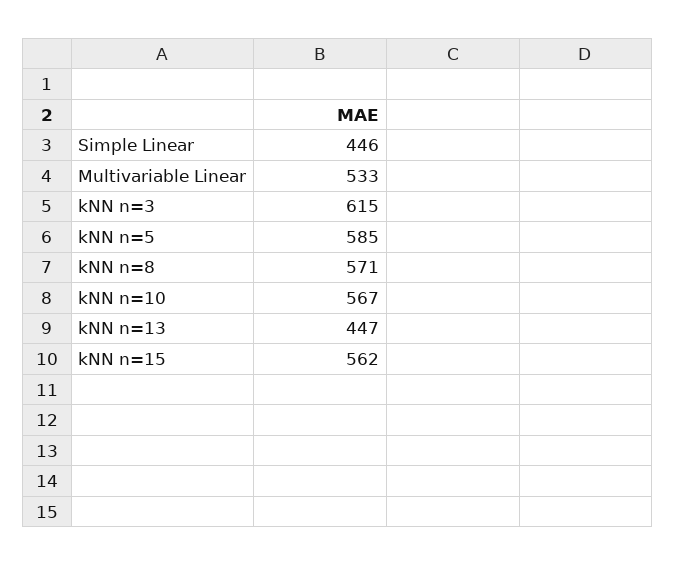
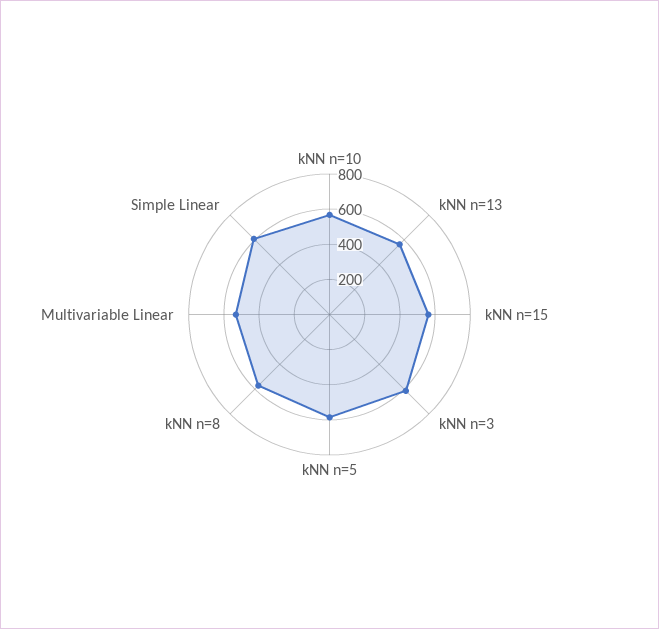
Simple Linear: 446 -> 600
kNN n=13: 447 -> 550

